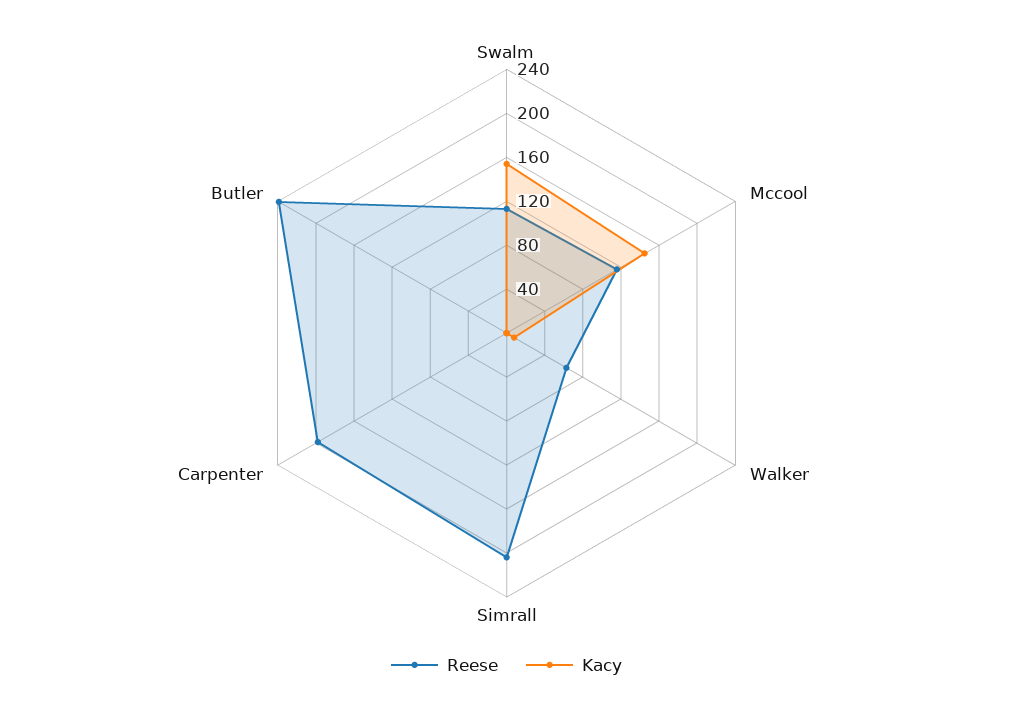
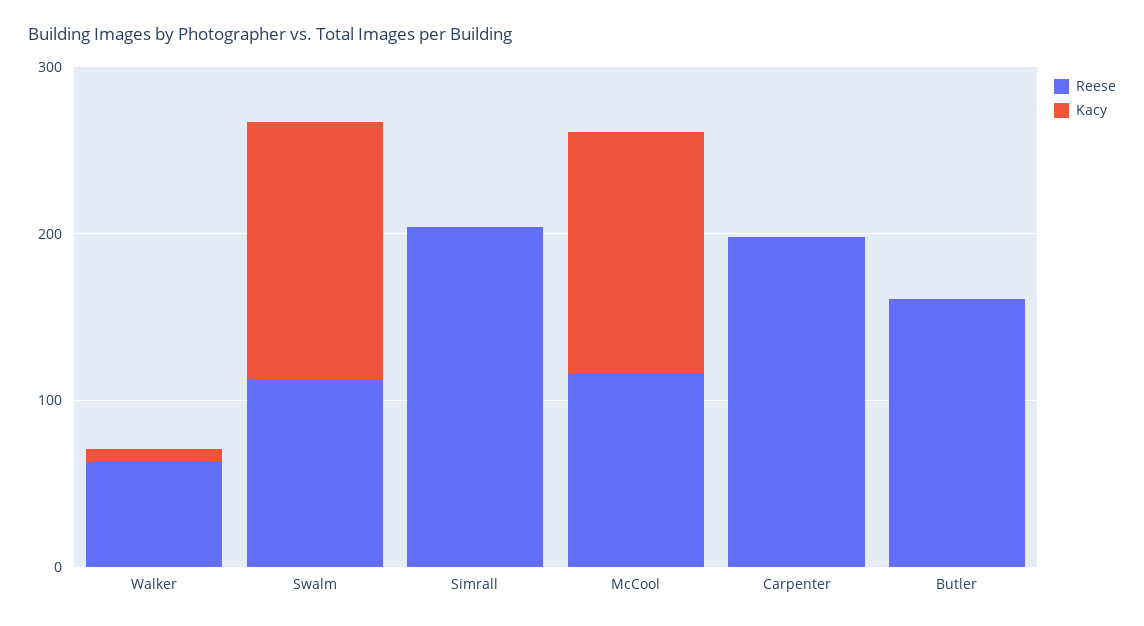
Reese, Butler: 240 -> 160

